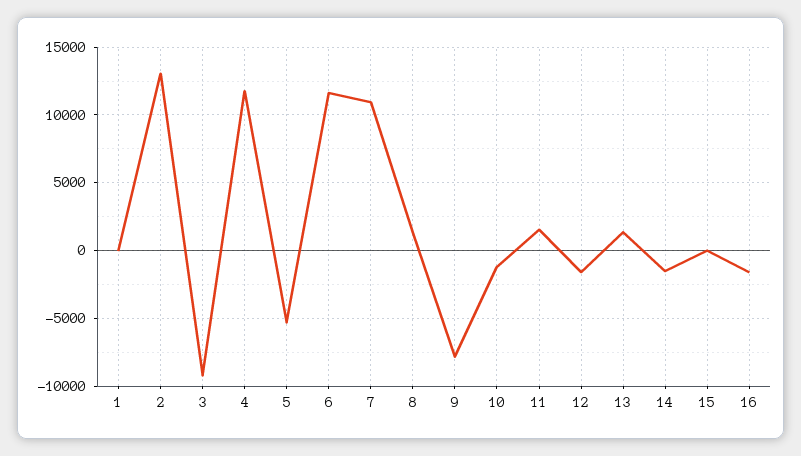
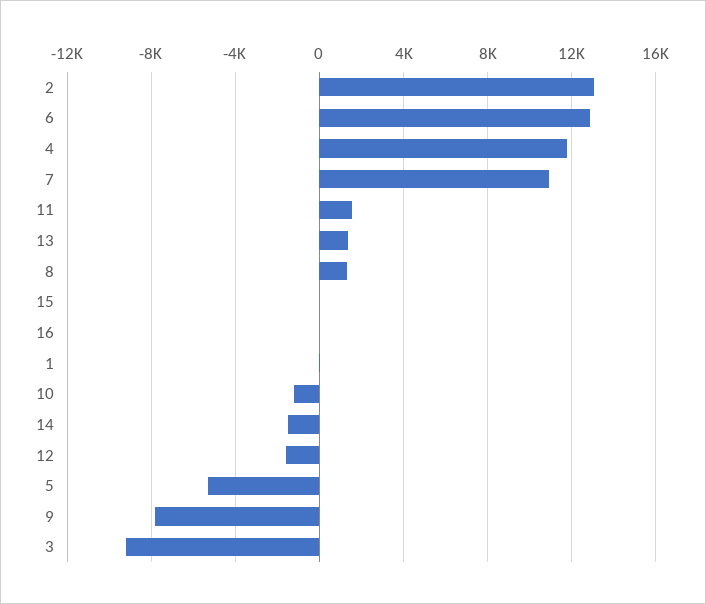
6: 11500 -> 13000
16: -1500 -> 0

